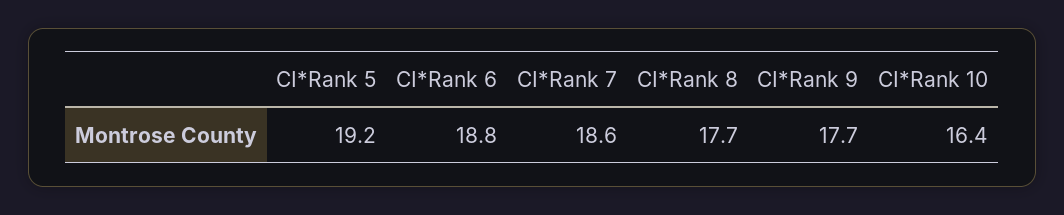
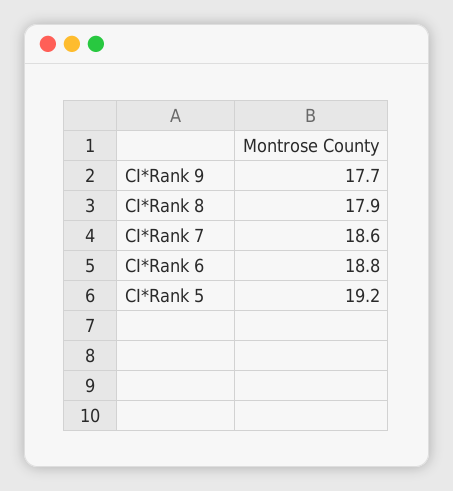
CI*Rank 8: 17.7 -> 17.9
CI*Rank 10: 16.4 -> none

